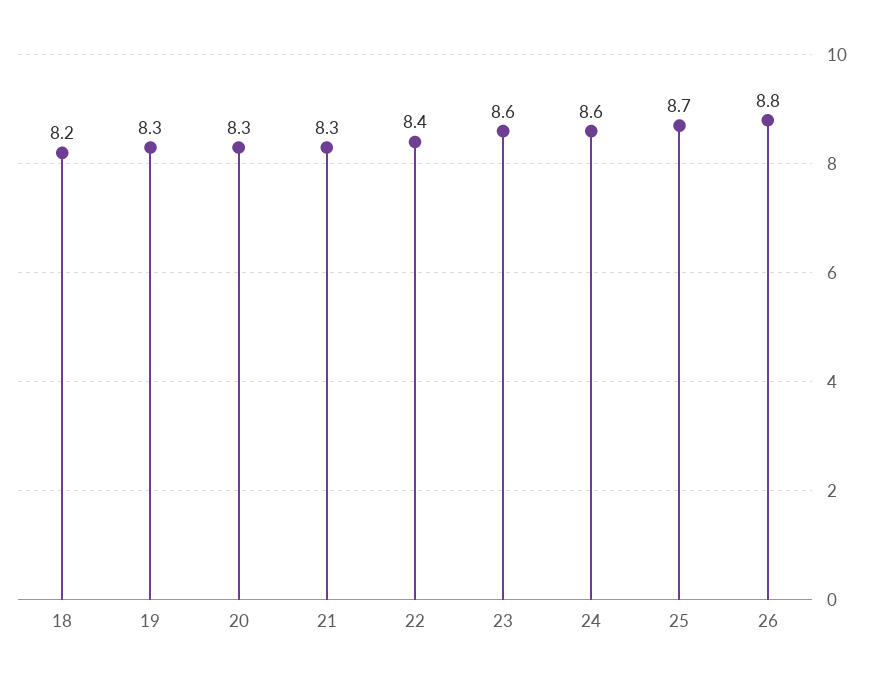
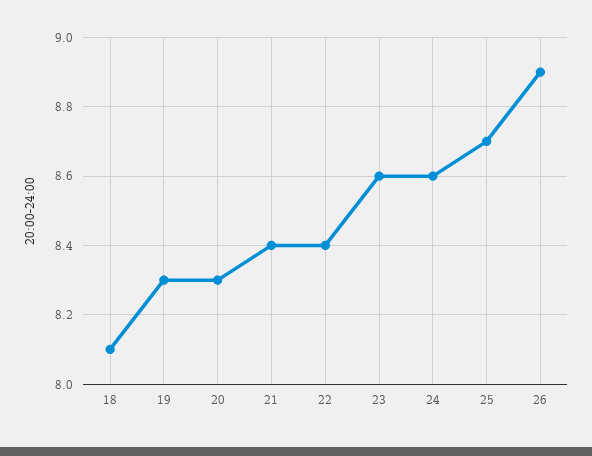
18: 8.2 -> 8.1
21: 8.3 -> 8.4
26: 8.8 -> 8.9

